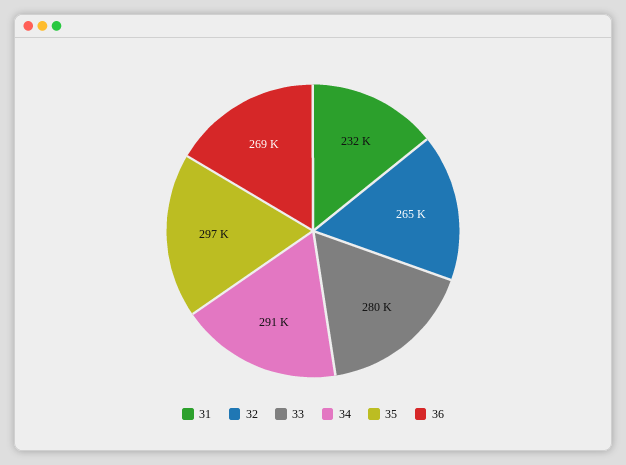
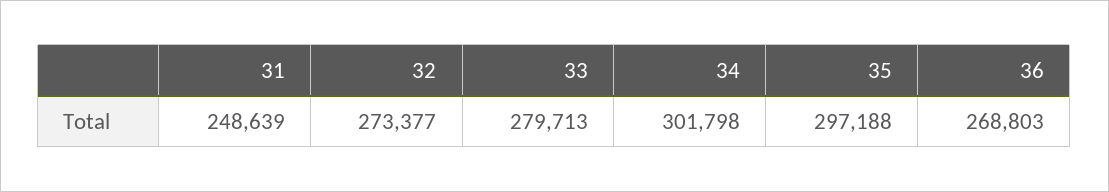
31: 232000 -> 248639
32: 265000 -> 273377
34: 291000 -> 301798

